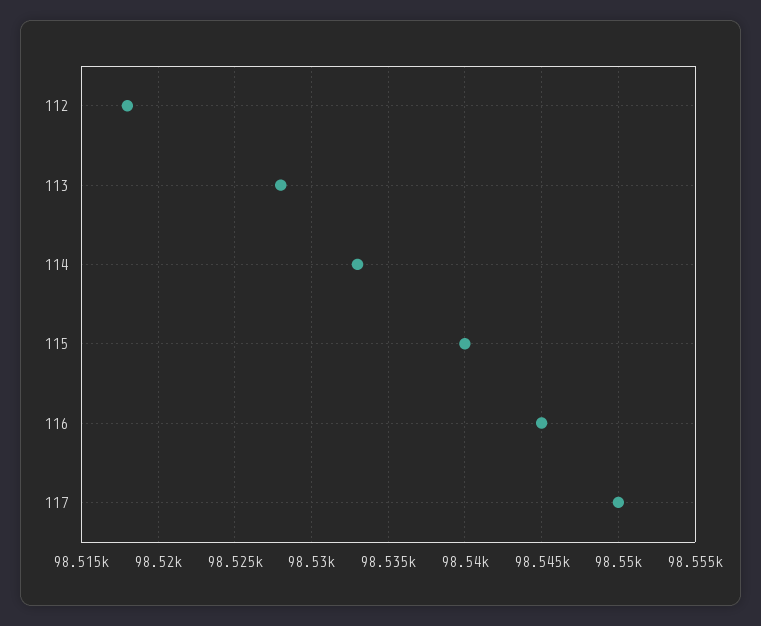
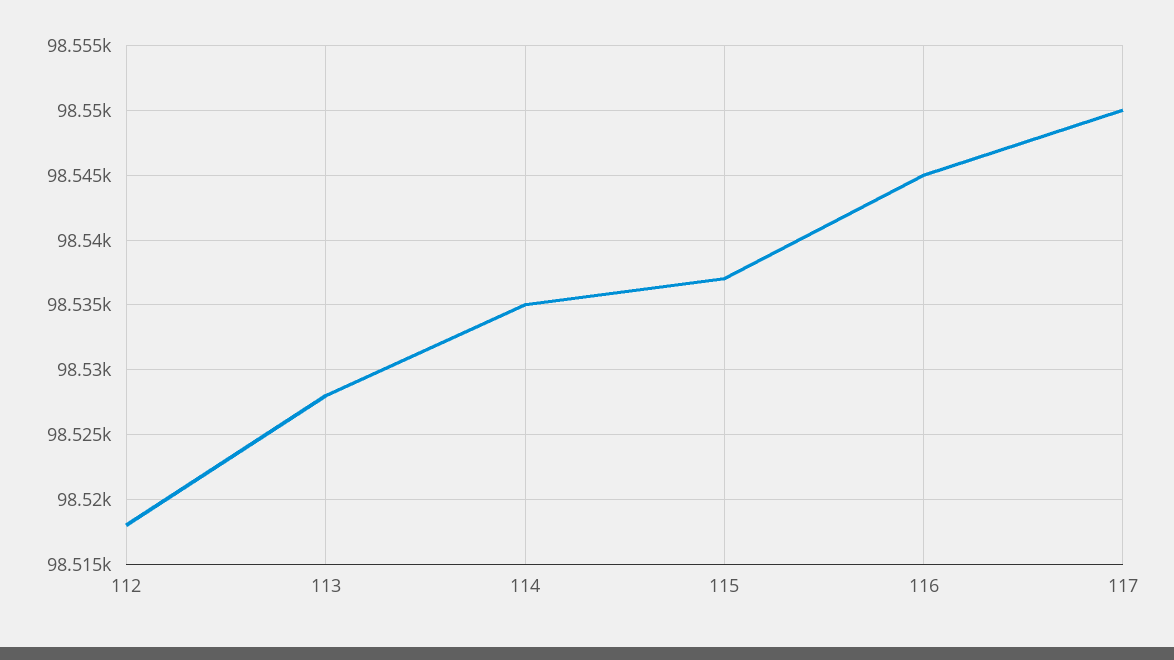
114: 98533 -> 98535
115: 98540 -> 98537

